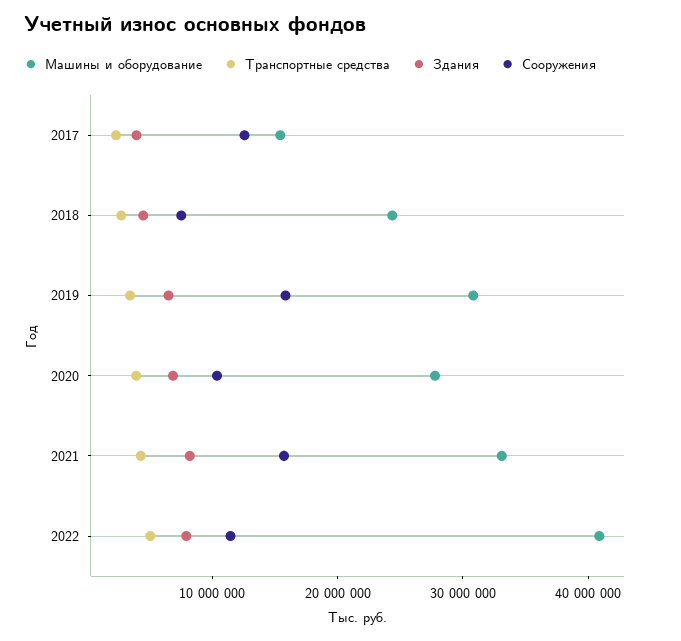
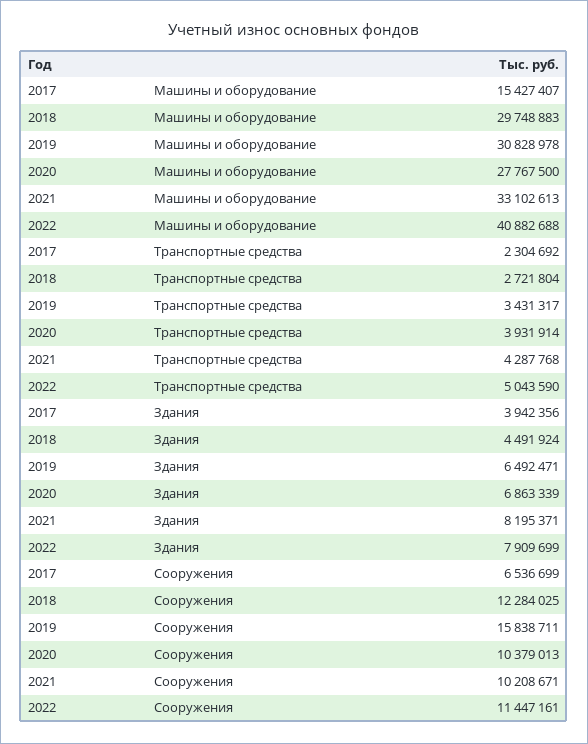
Сооружения, 2017: 12000000 -> 6536699
Машины и оборудование, 2018: 24000000 -> 29748883
Сооружения, 2018: 8000000 -> 12284025
Сооружения, 2021: 16000000 -> 10208671

